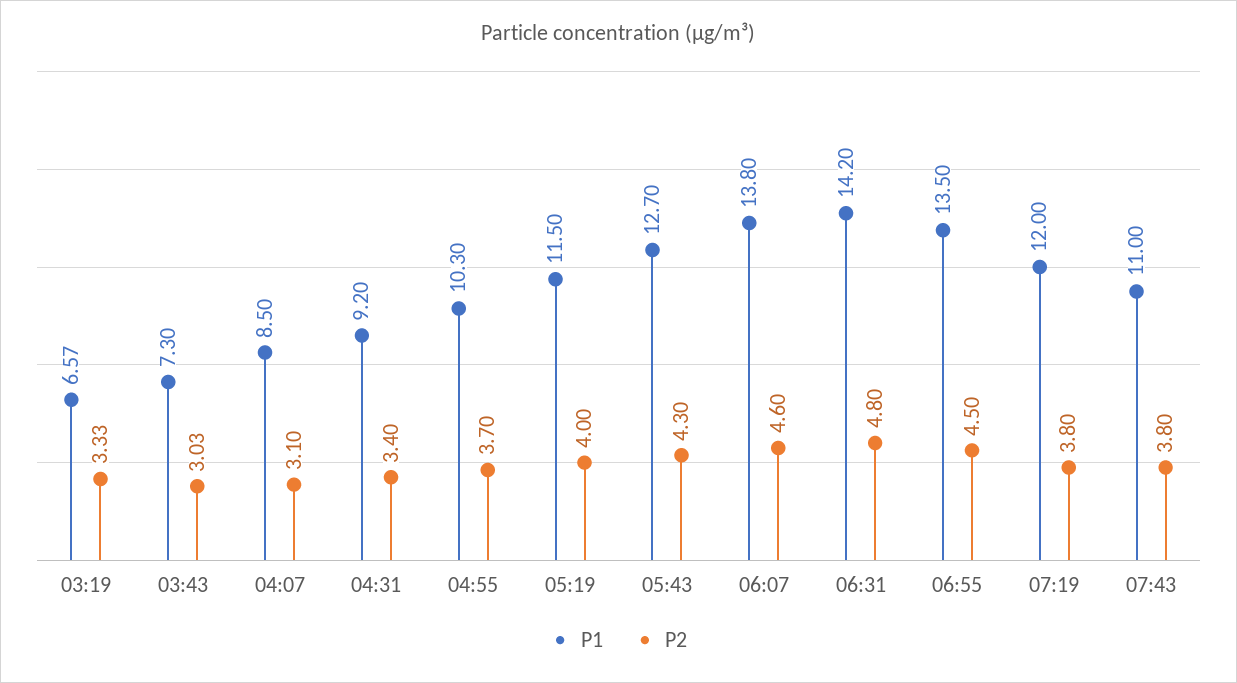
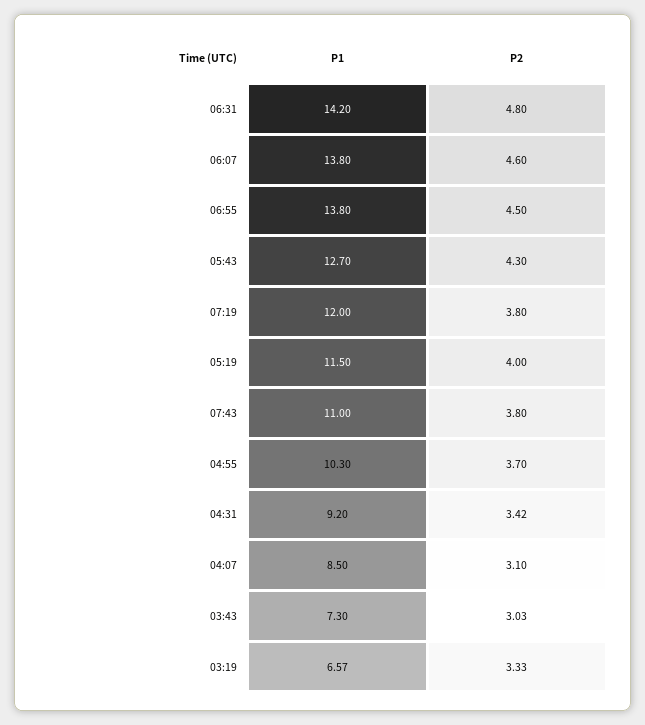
P2, 04:31: 3.4 -> 3.42
P1, 06:55: 13.5 -> 13.8

